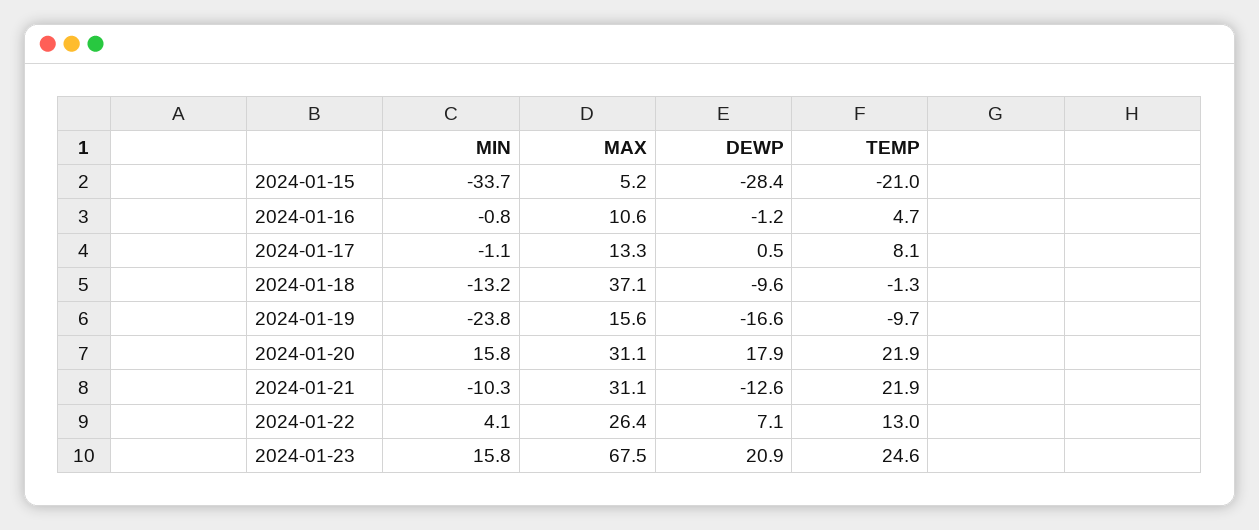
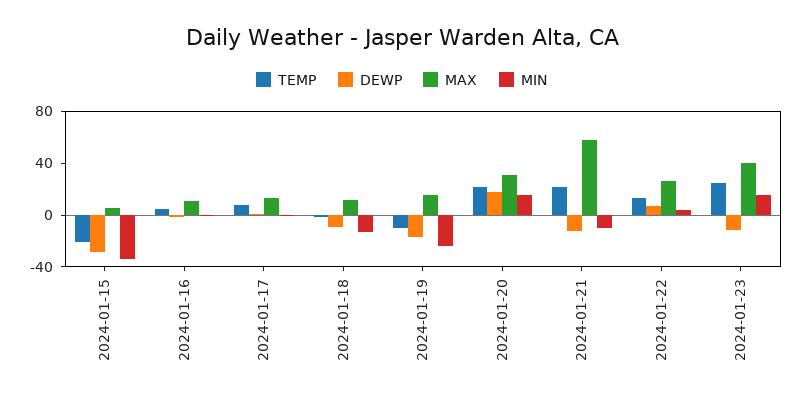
MAX, 2024-01-18: 37.1 -> 10
MAX, 2024-01-21: 31.1 -> 60
MAX, 2024-01-23: 67.5 -> 40
DEWP, 2024-01-23: 20.9 -> -10

